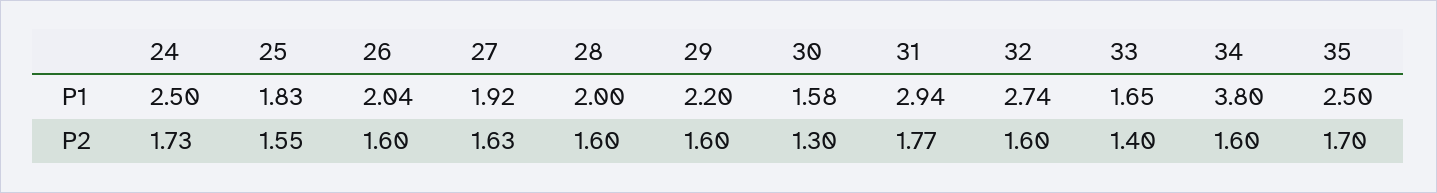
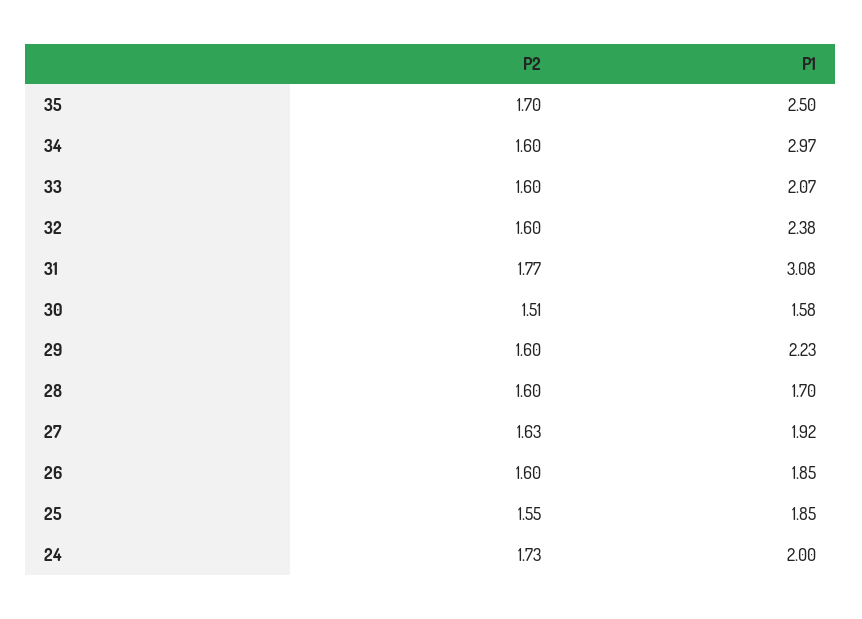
24, P1: 2.5 -> 2
25, P1: 1.83 -> 1.85
26, P1: 2.04 -> 1.85
28, P1: 2 -> 1.7
29, P1: 2.2 -> 2.23
31, P1: 2.94 -> 3.08
32, P1: 2.74 -> 2.38
33, P1: 1.65 -> 2.07
34, P1: 3.8 -> 2.97
30, P2: 1.3 -> 1.51
33, P2: 1.4 -> 1.6

